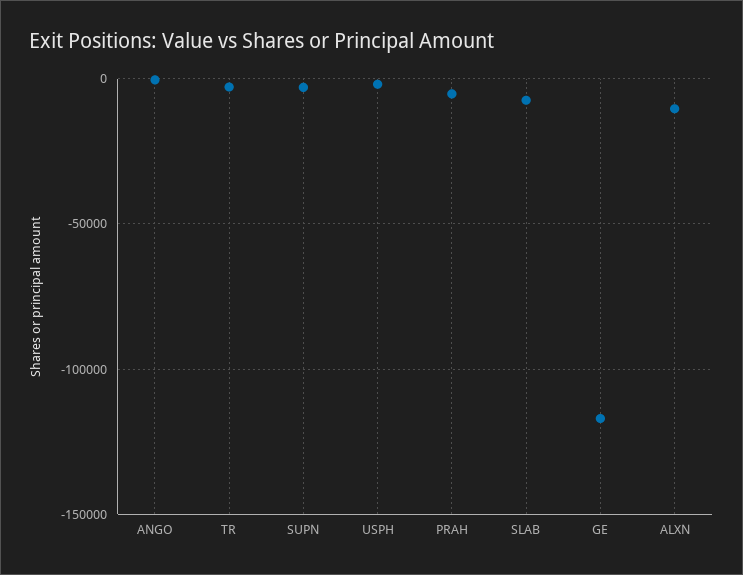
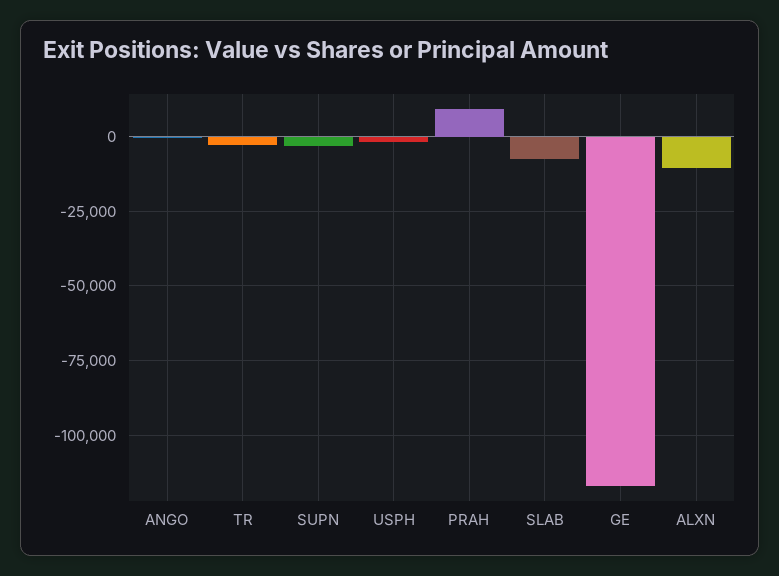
PRAH: -5000 -> 10000

